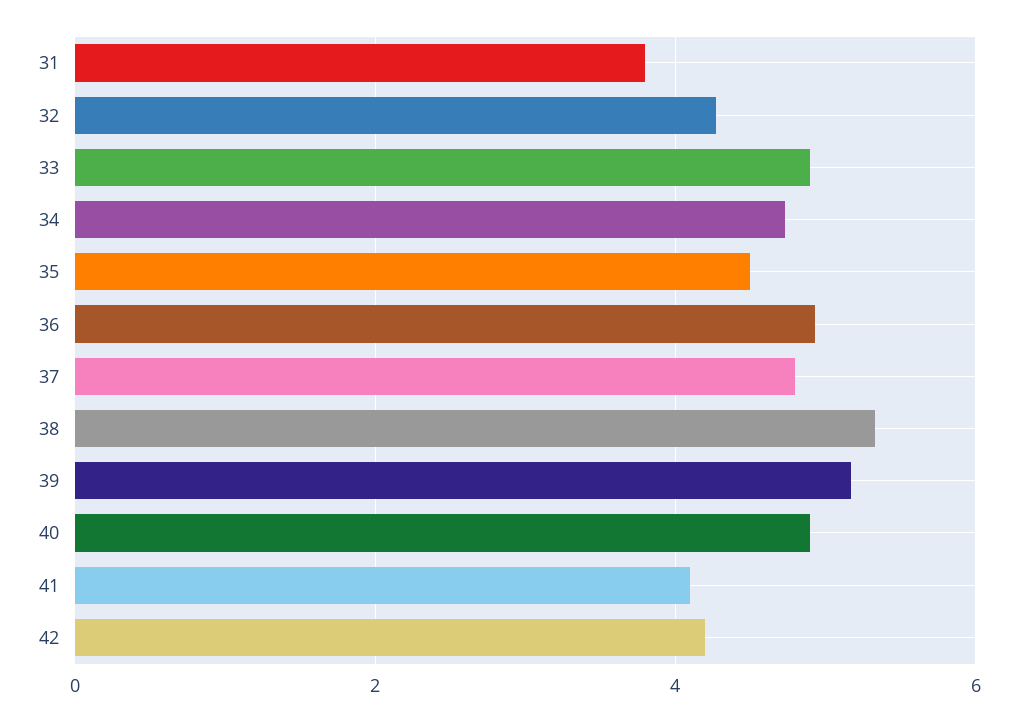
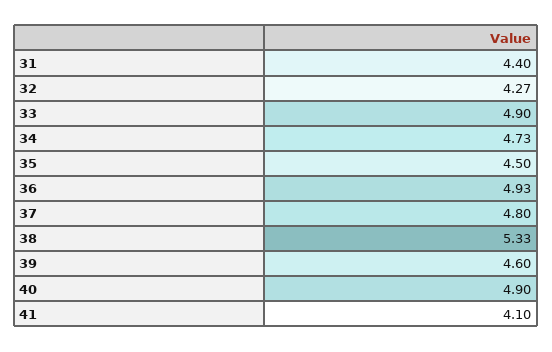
31: 3.8 -> 4.4
39: 5.2 -> 4.6
42: 4.2 -> none

